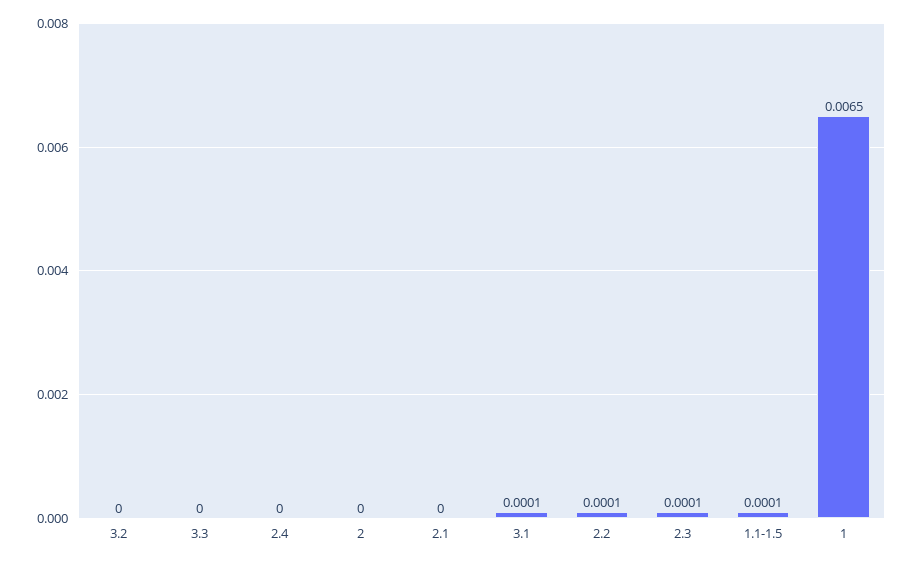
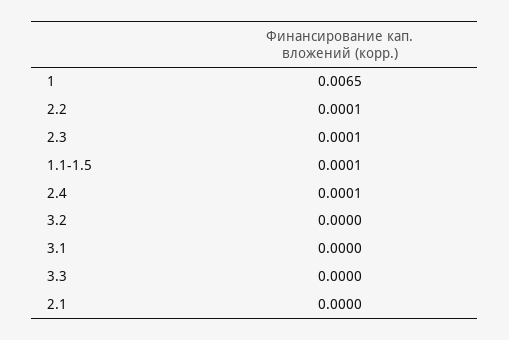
2.4: 0 -> 0.0001
2: 0 -> none
3.1: 0.0001 -> 0

